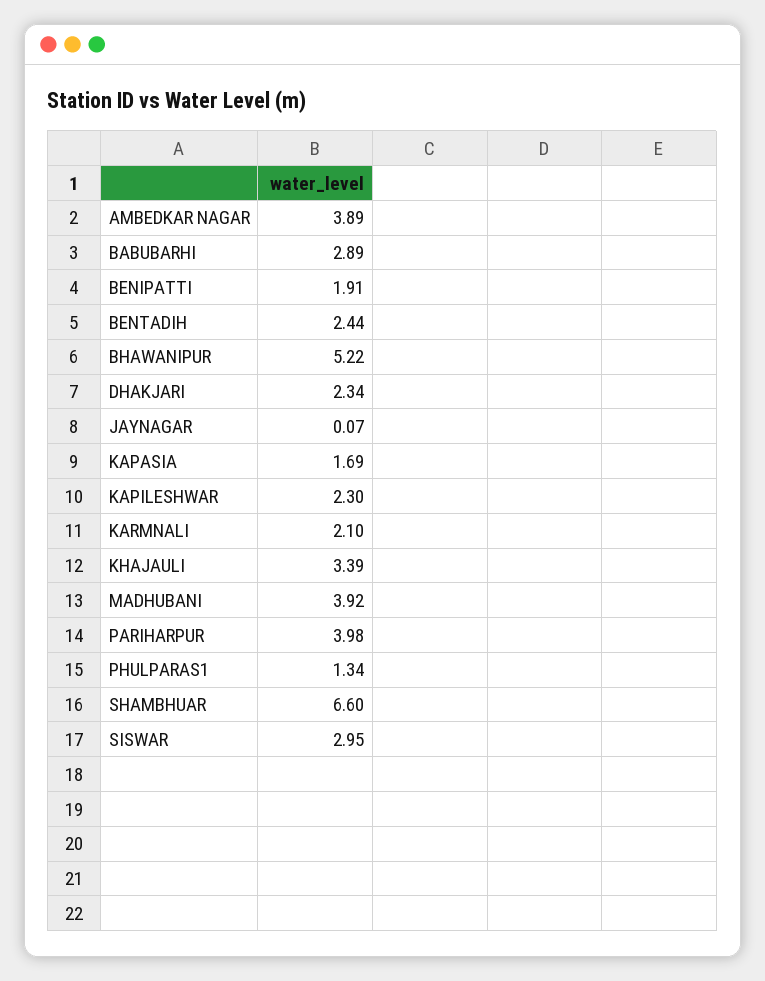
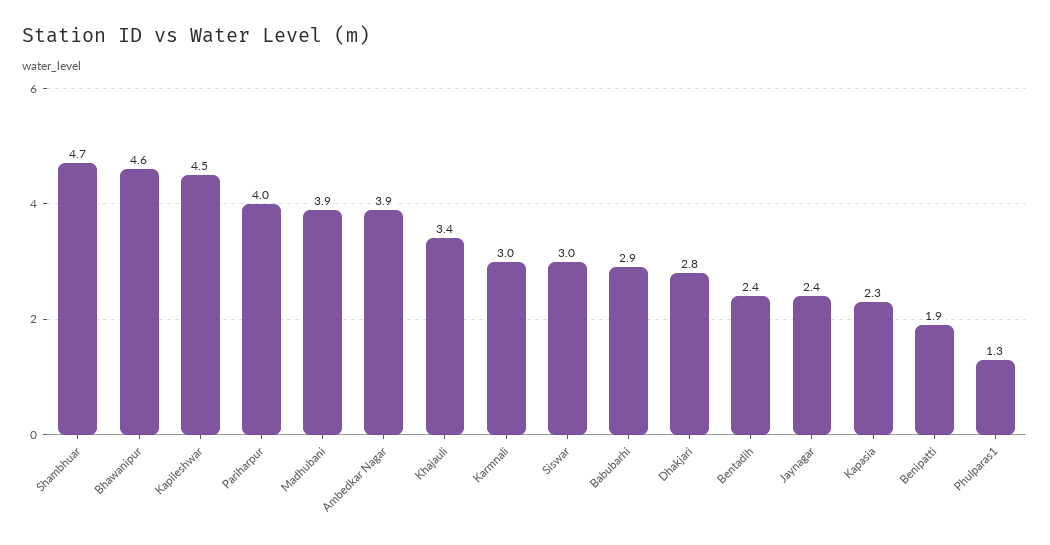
BHAWANIPUR: 5.22 -> 4.6
DHAKJARI: 2.34 -> 2.8
JAYNAGAR: 0.07 -> 2.4
KAPASIA: 1.69 -> 2.3
KAPILESHWAR: 2.3 -> 4.5
KARMNALI: 2.1 -> 3
SHAMBHUAR: 6.6 -> 4.7

